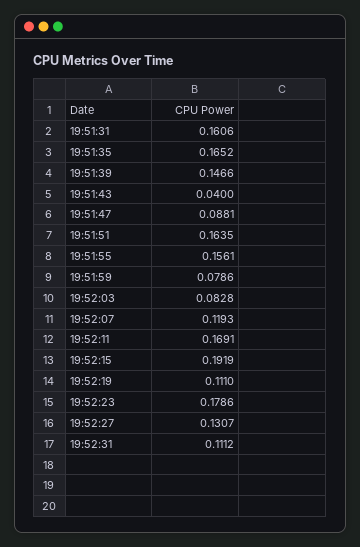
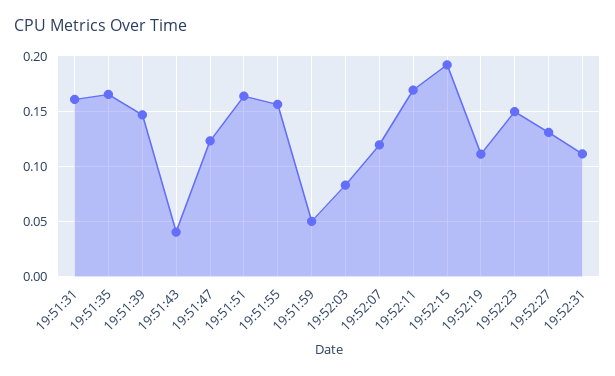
19:51:47: 0.0881 -> 0.12
19:51:59: 0.0786 -> 0.05
19:52:23: 0.1786 -> 0.15

